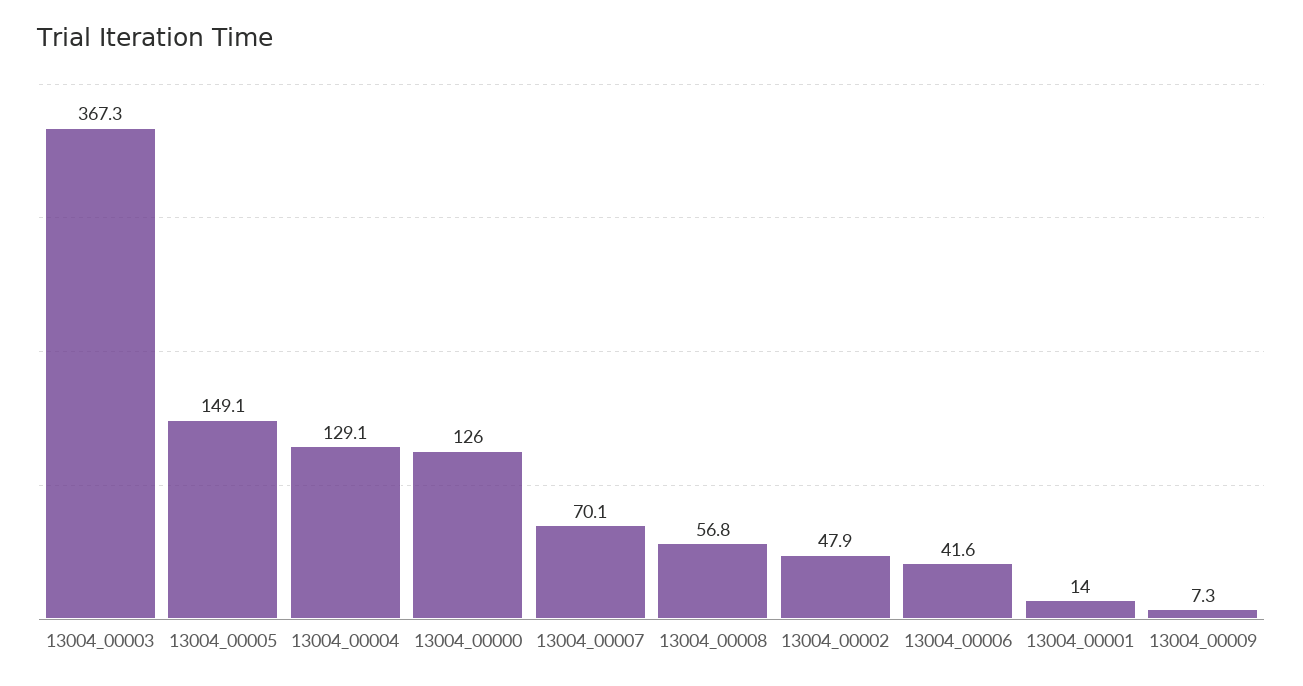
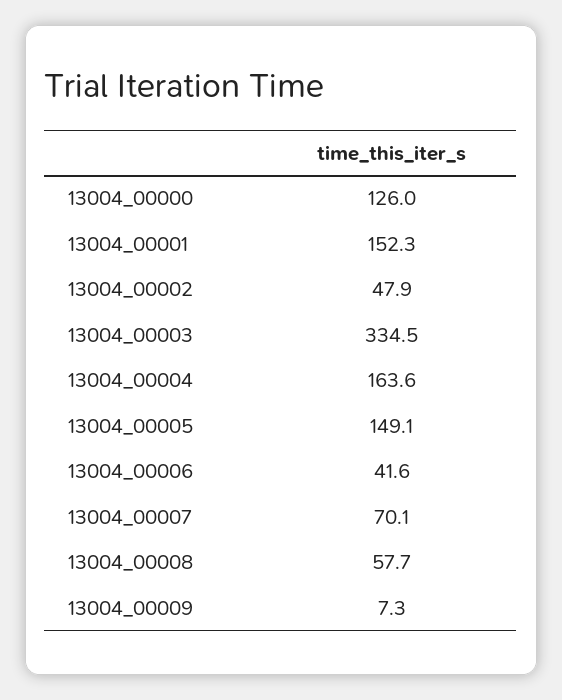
13004_00003: 367.3 -> 334.5
13004_00004: 129.1 -> 163.6
13004_00008: 56.8 -> 57.7
13004_00001: 14 -> 152.3

